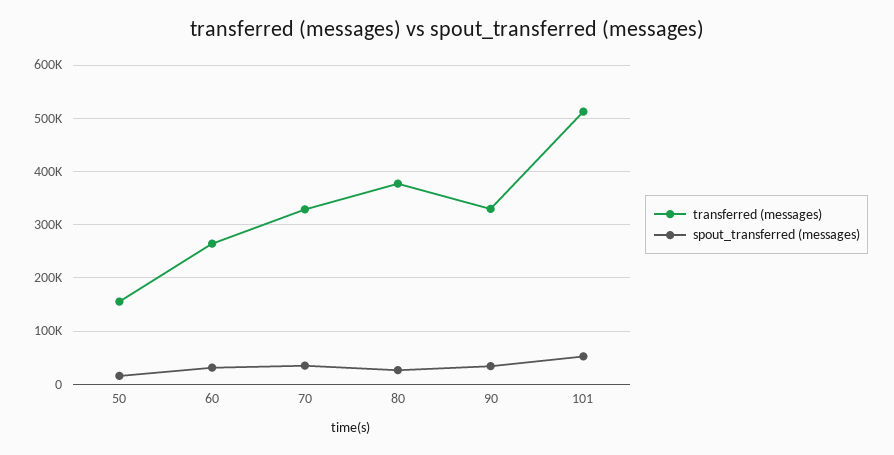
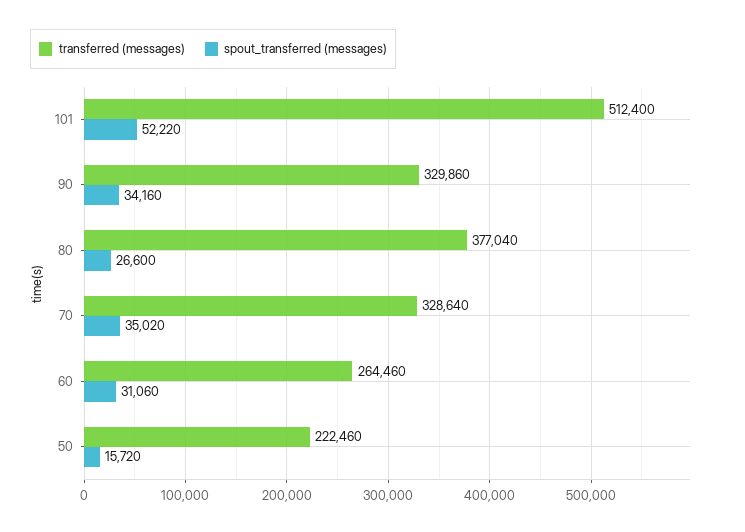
transferred (messages), 50: 160000 -> 222460

